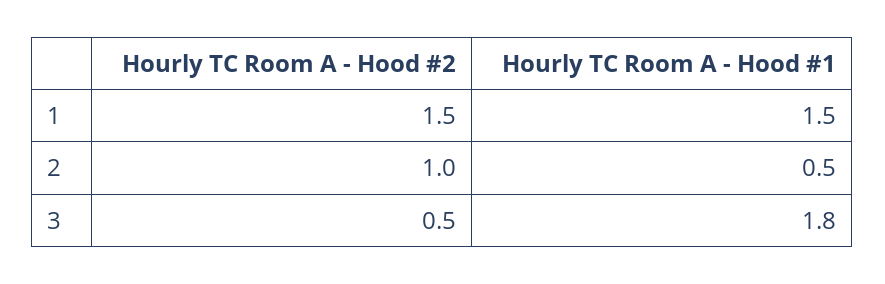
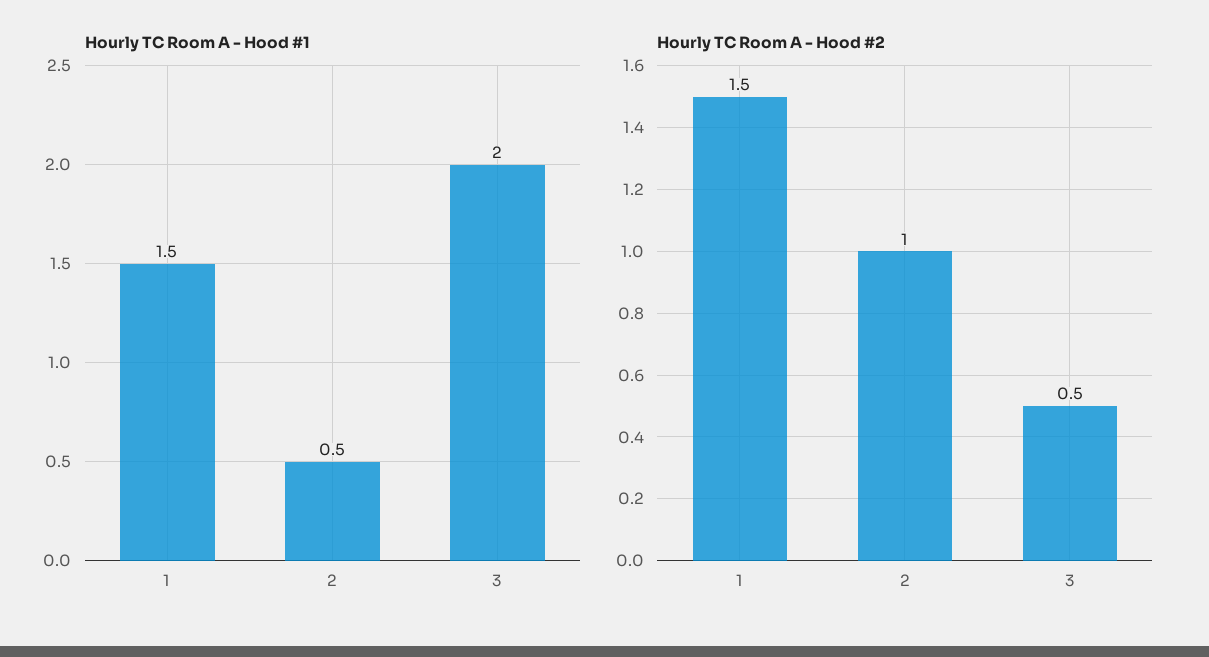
Hourly TC Room A - Hood #1, 3: 1.8 -> 2

